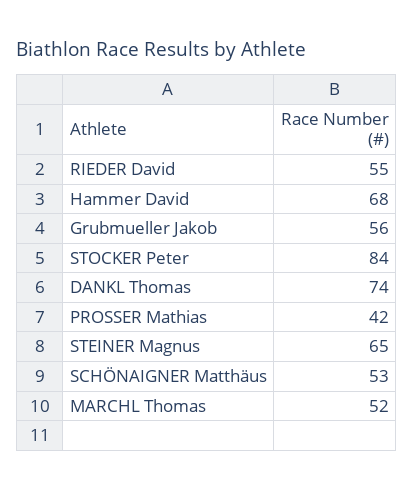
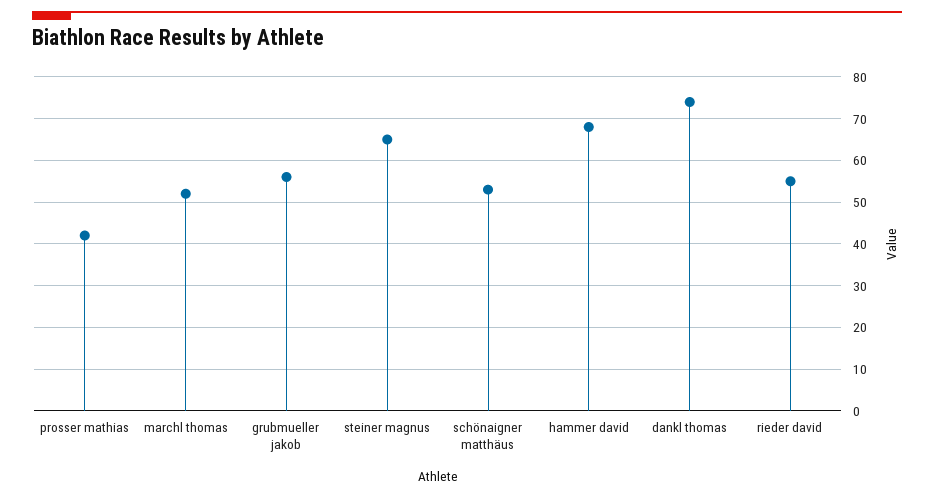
STOCKER Peter: 84 -> none

